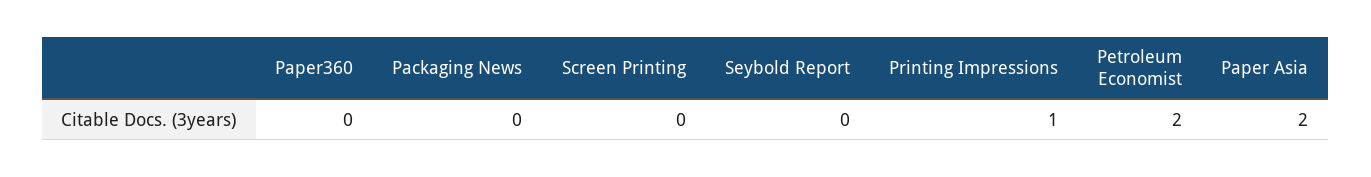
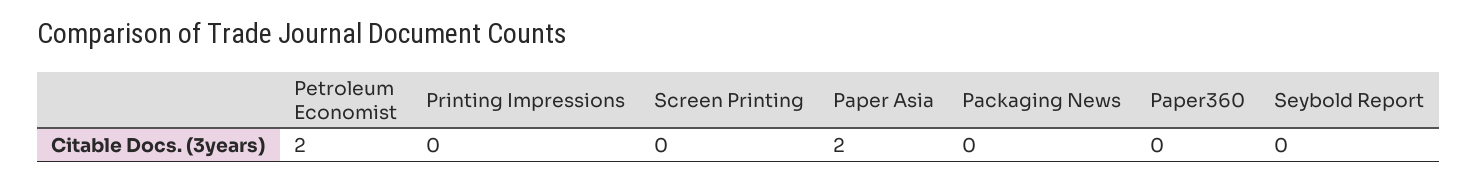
Printing Impressions: 1 -> 0

